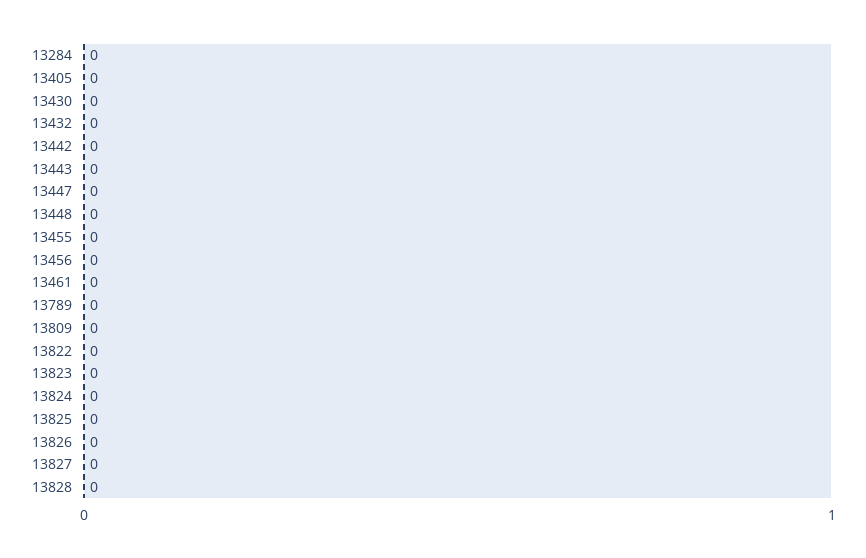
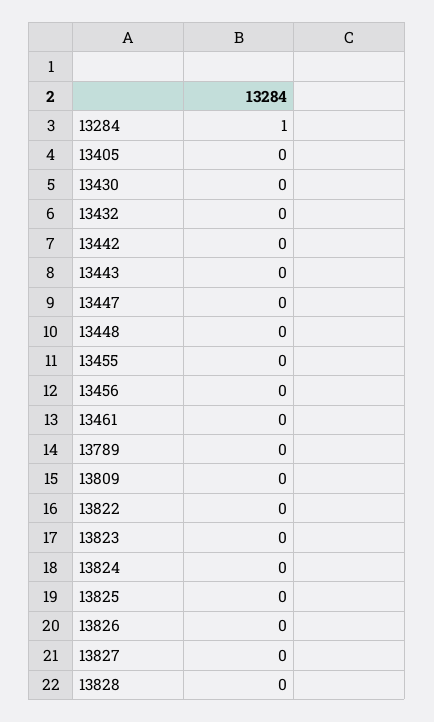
13284: 0 -> 1

